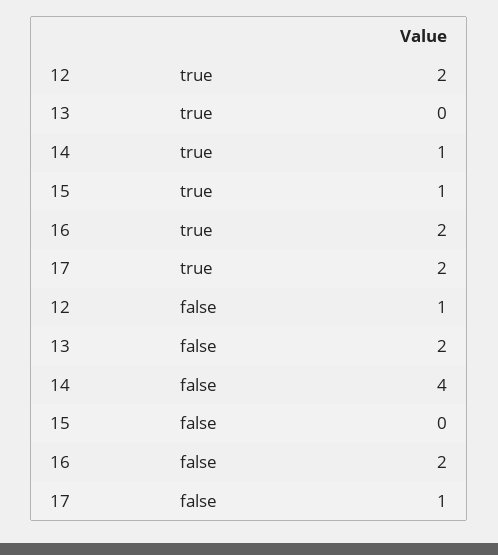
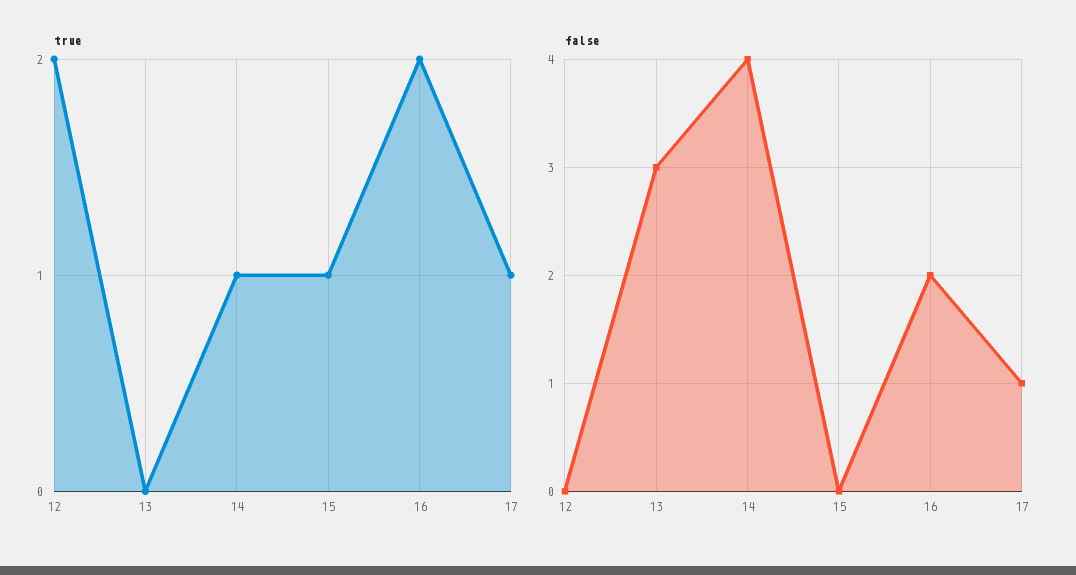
true, 17: 2 -> 1
false, 12: 1 -> 0
false, 13: 2 -> 3

